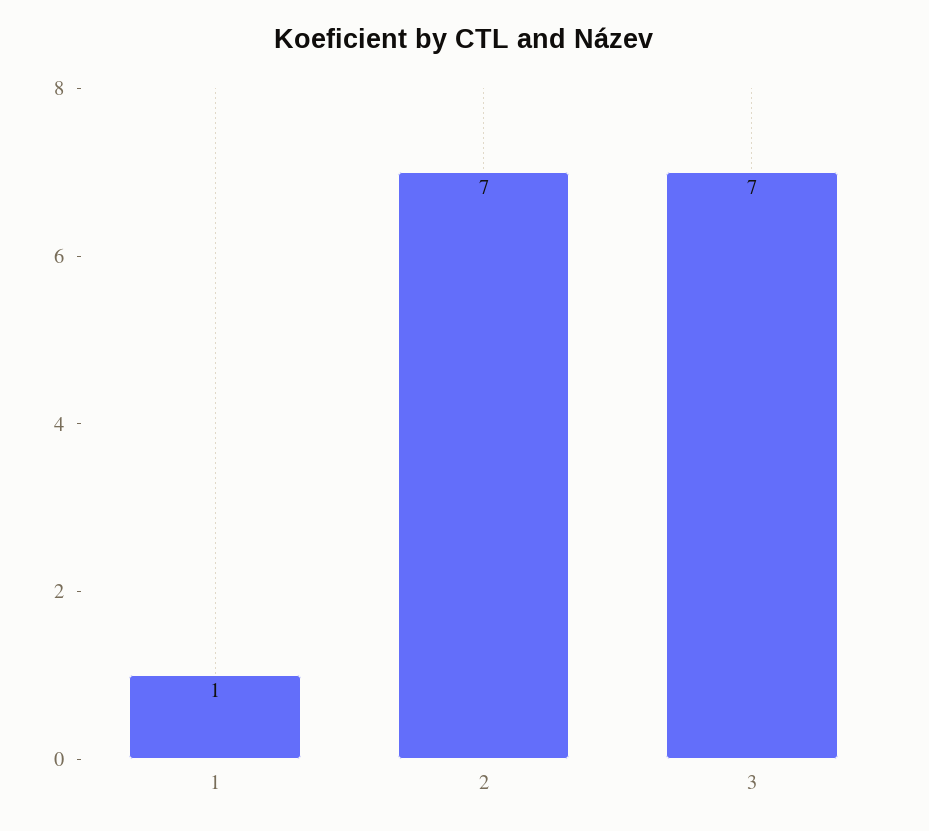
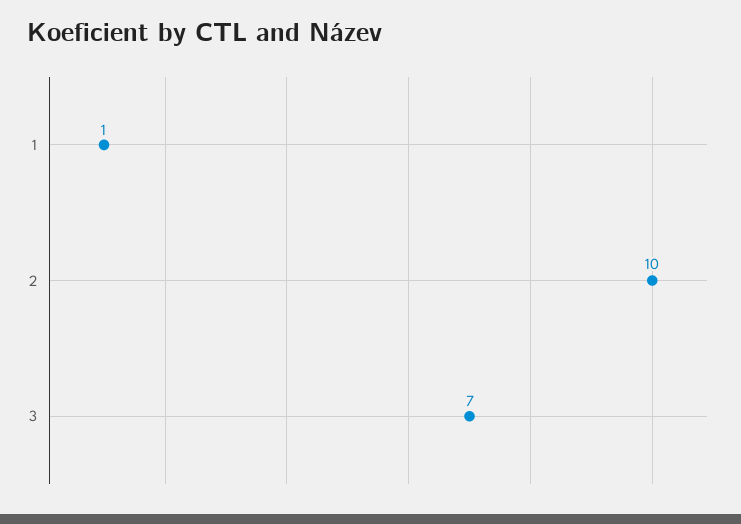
2: 7 -> 10

